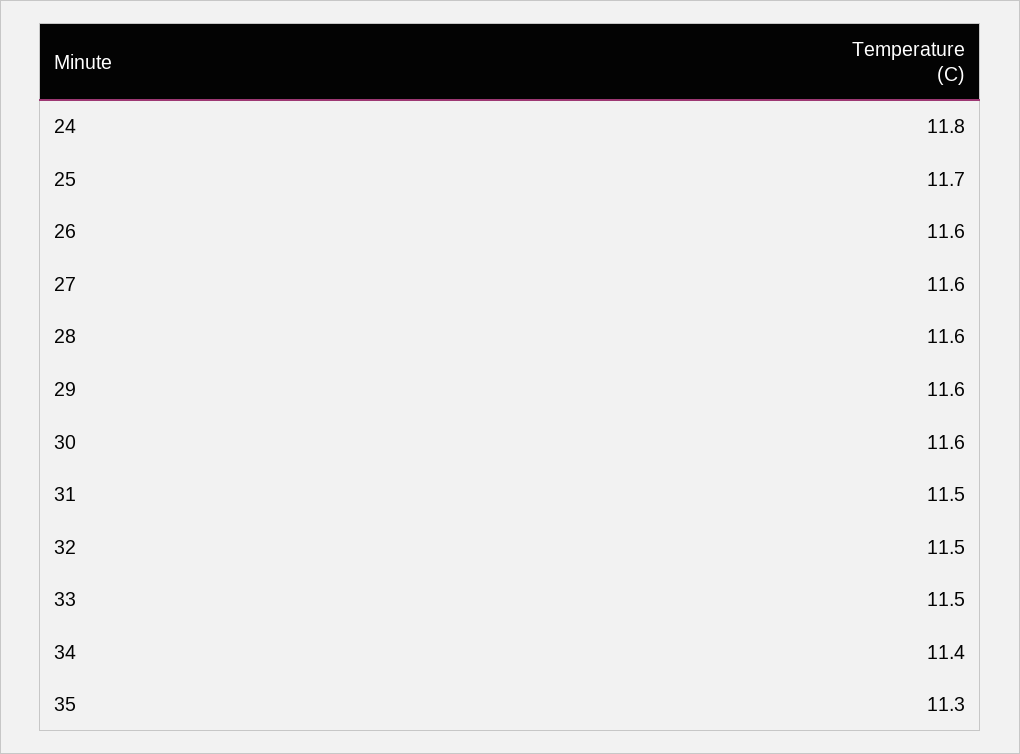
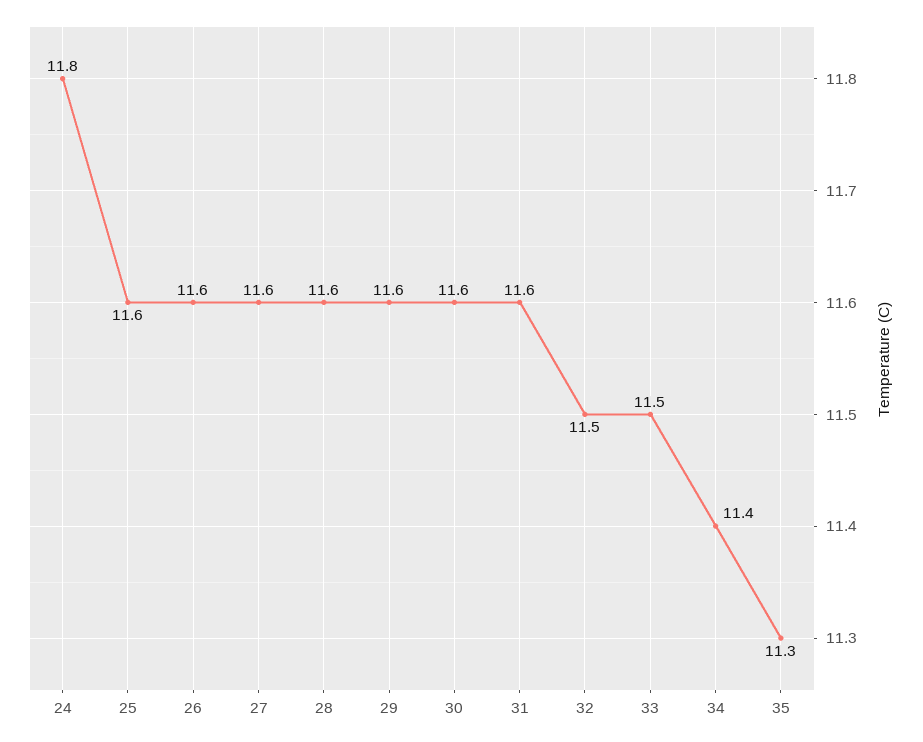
25: 11.7 -> 11.6
31: 11.5 -> 11.6

